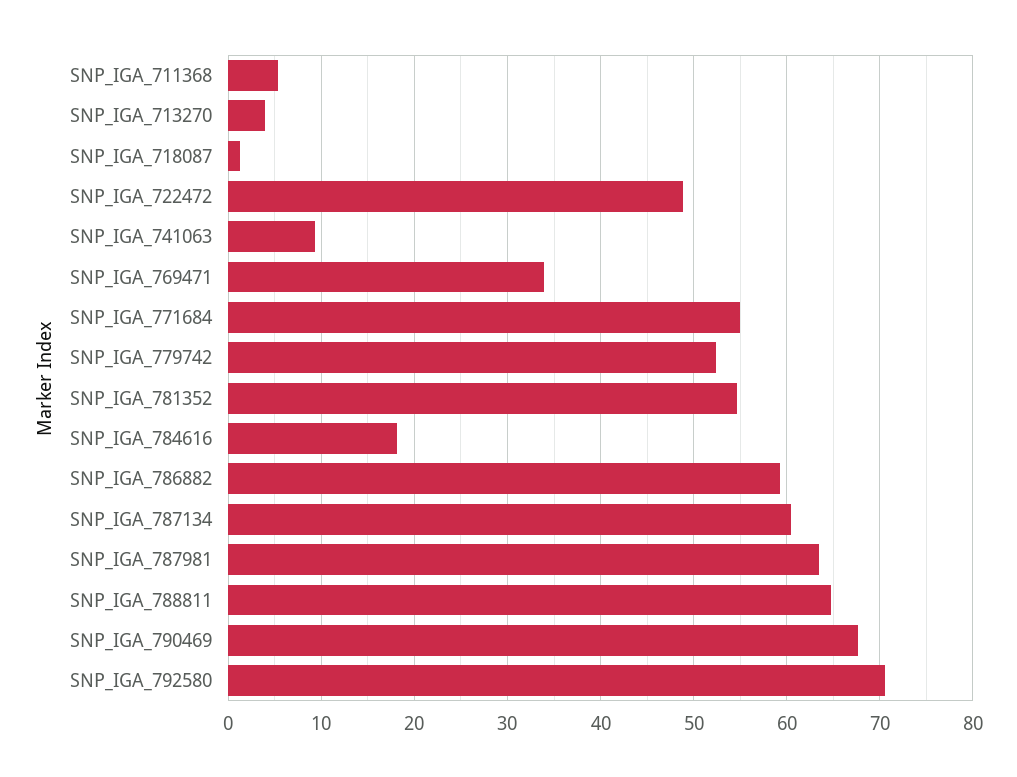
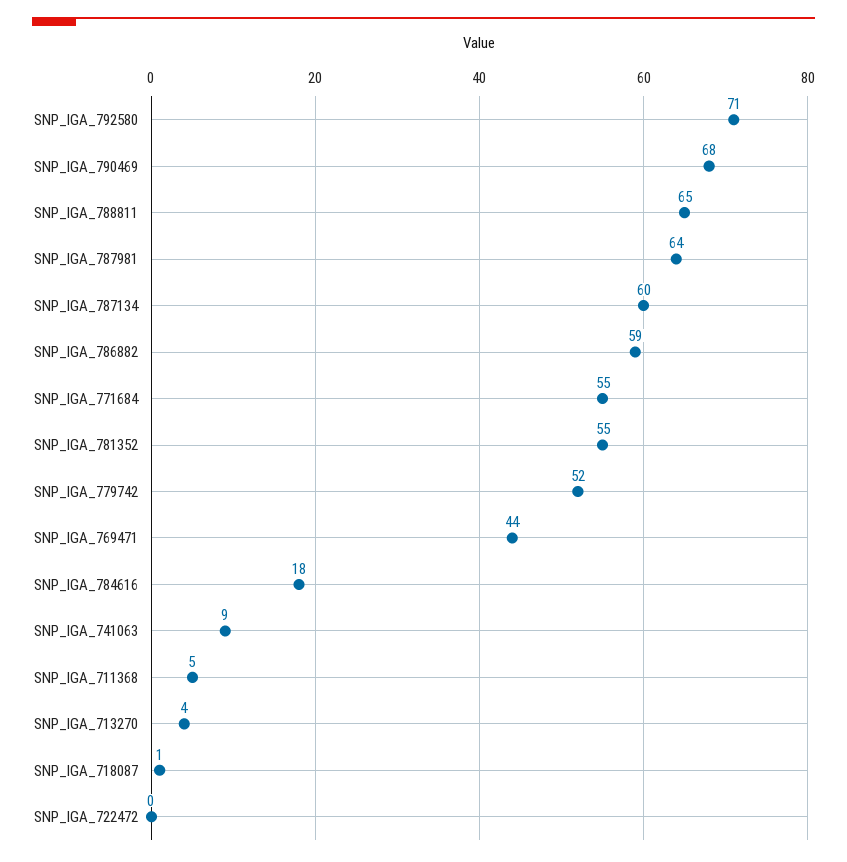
SNP_IGA_722472: 49 -> 0
SNP_IGA_769471: 34 -> 44

